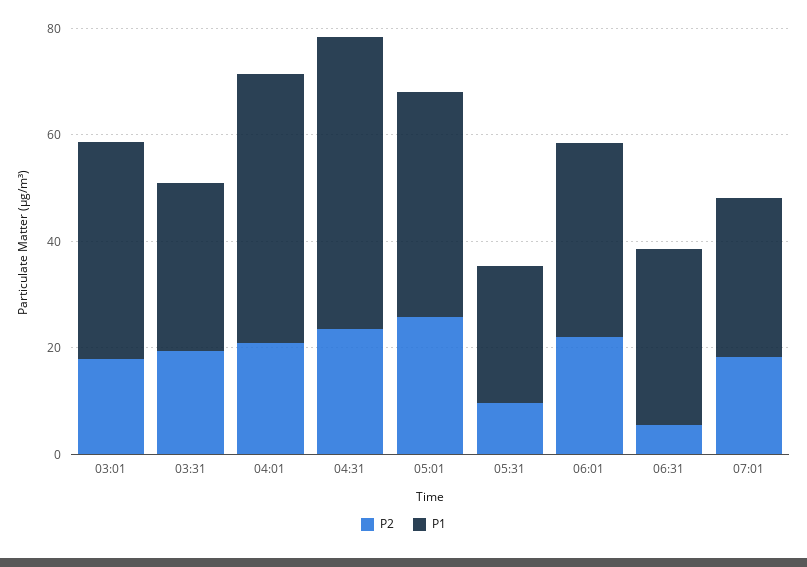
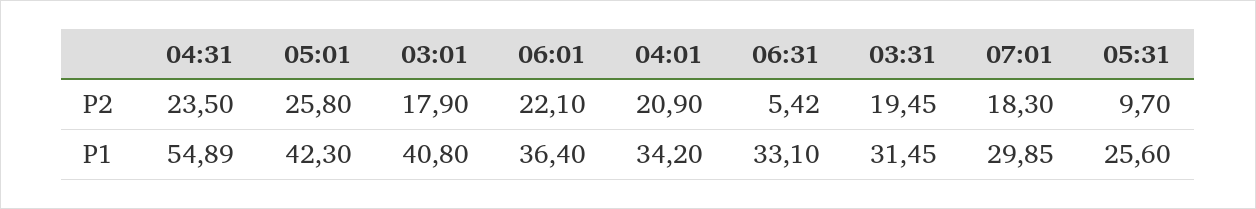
P1, 04:01: 50 -> 34.2

